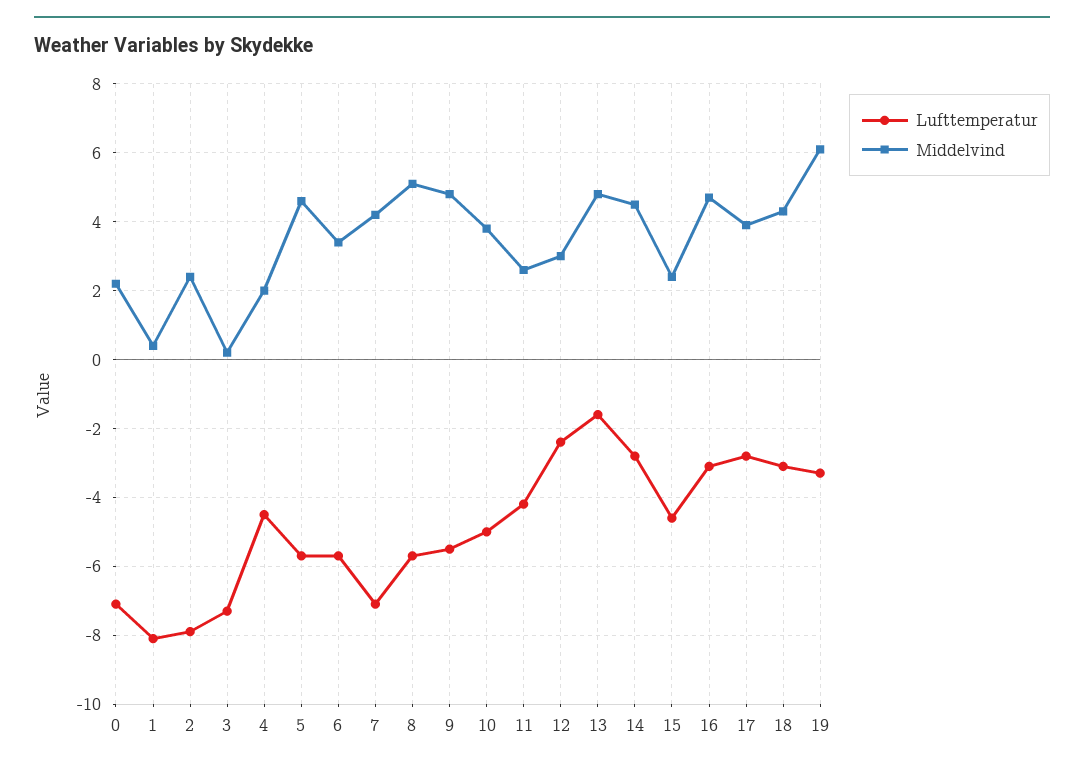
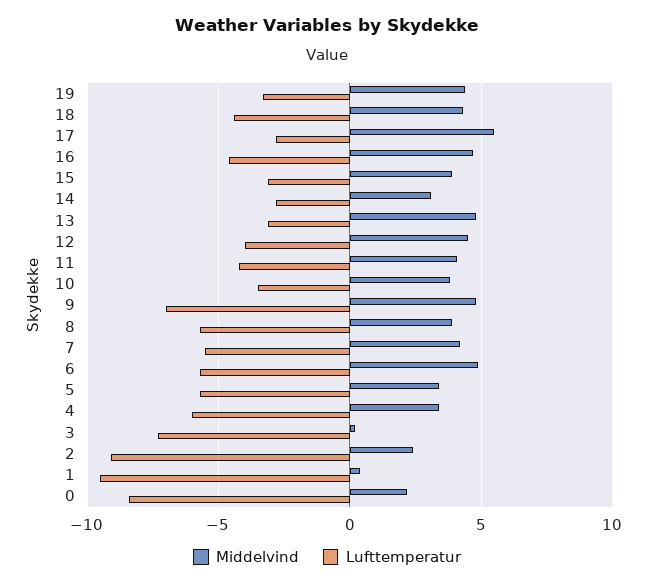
Lufttemperatur, 0: -7 -> -8.5
Lufttemperatur, 1: -8 -> -9.5
Lufttemperatur, 2: -8 -> -9
Lufttemperatur, 4: -4.5 -> -6
Middelvind, 4: 2 -> 3.5
Middelvind, 5: 4.5 -> 3.5
Middelvind, 6: 3.5 -> 5
Lufttemperatur, 7: -7 -> -5.5
Middelvind, 8: 5 -> 4
Lufttemperatur, 9: -5.5 -> -7
Lufttemperatur, 10: -5 -> -3.5
Middelvind, 11: 2.5 -> 4
Lufttemperatur, 12: -2.5 -> -4
Middelvind, 12: 3 -> 4.5
Lufttemperatur, 13: -1.5 -> -3
Middelvind, 14: 4.5 -> 3
Lufttemperatur, 15: -4.5 -> -3
Middelvind, 15: 2.5 -> 4
Lufttemperatur, 16: -3 -> -4.5
Middelvind, 17: 4 -> 5.5
Lufttemperatur, 18: -3 -> -4.5
Middelvind, 19: 6 -> 4.5

